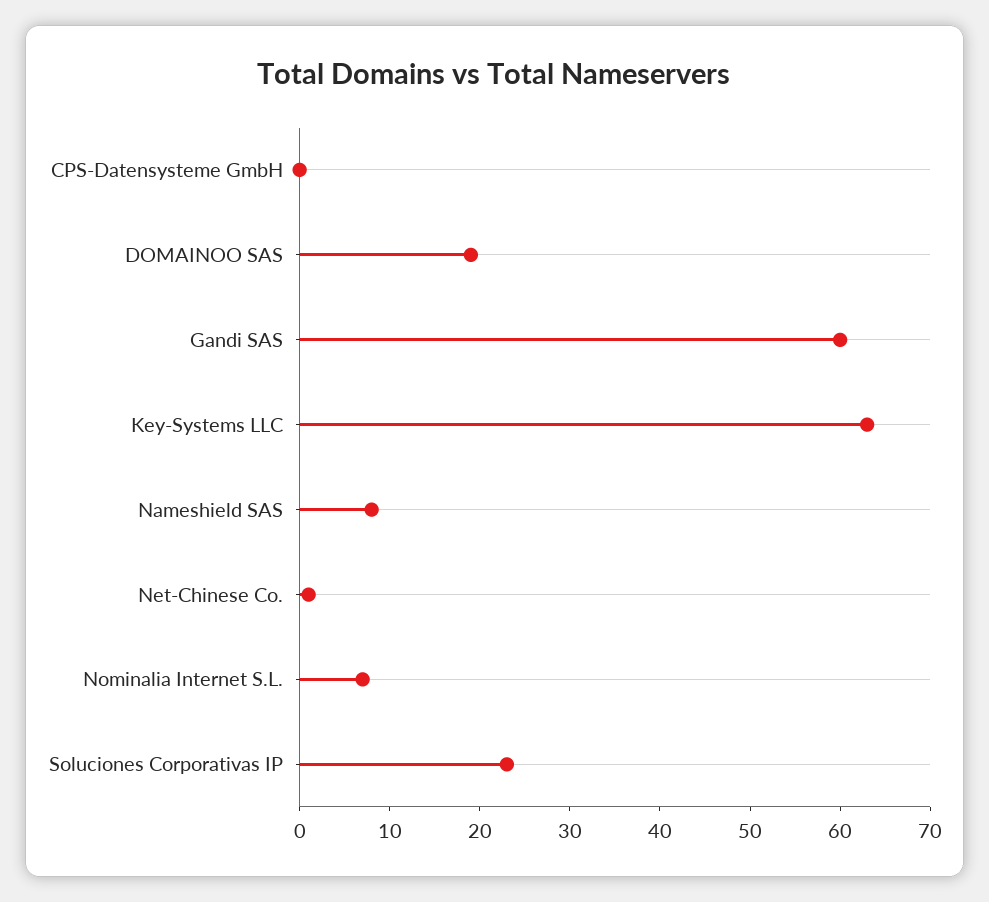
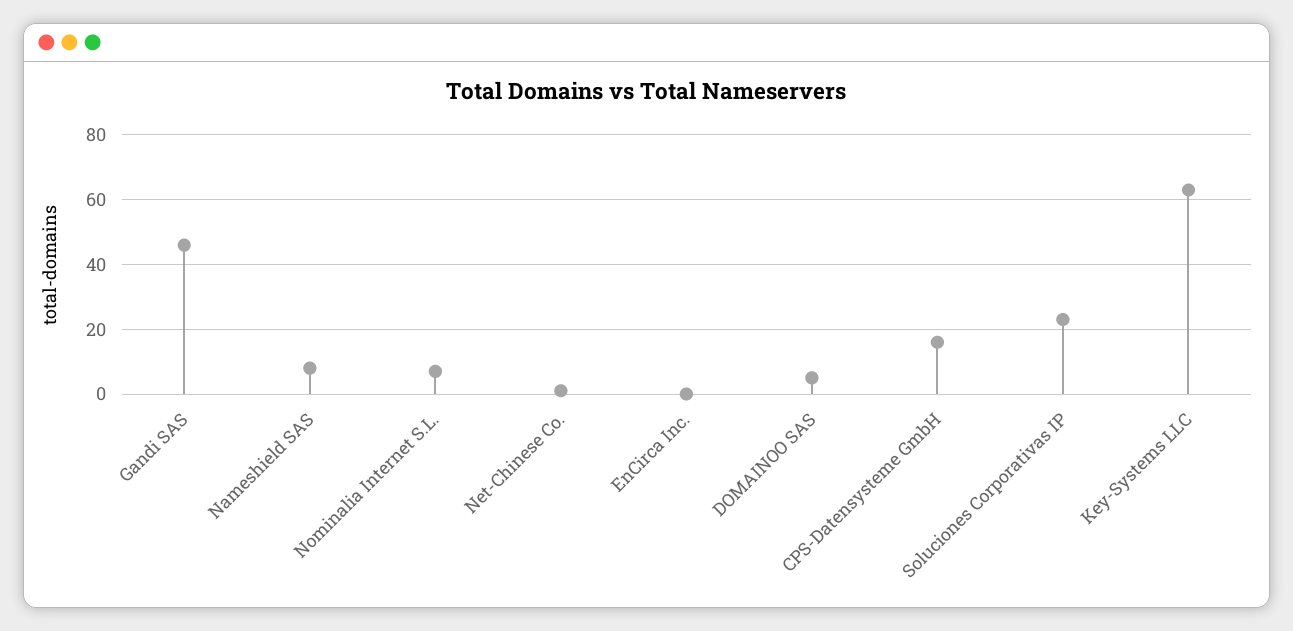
CPS-Datensysteme GmbH: 0 -> 15
DOMAINOO SAS: 19 -> 5
Gandi SAS: 60 -> 45
EnCirca Inc.: none -> 0

